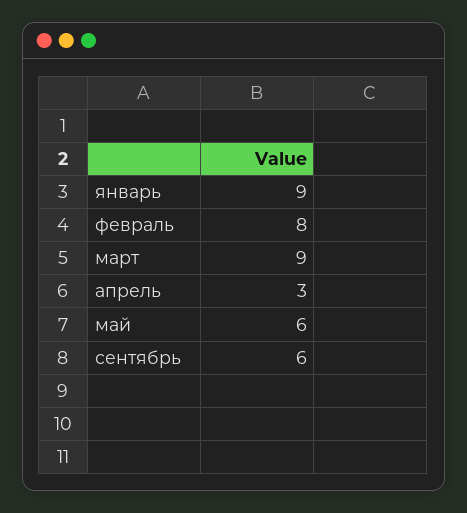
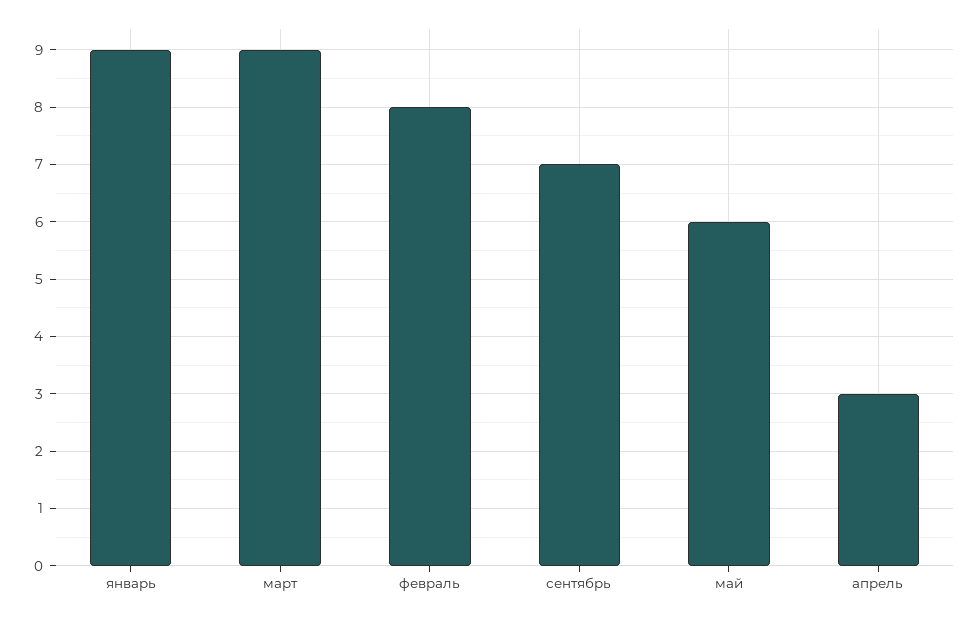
сентябрь: 6 -> 7

